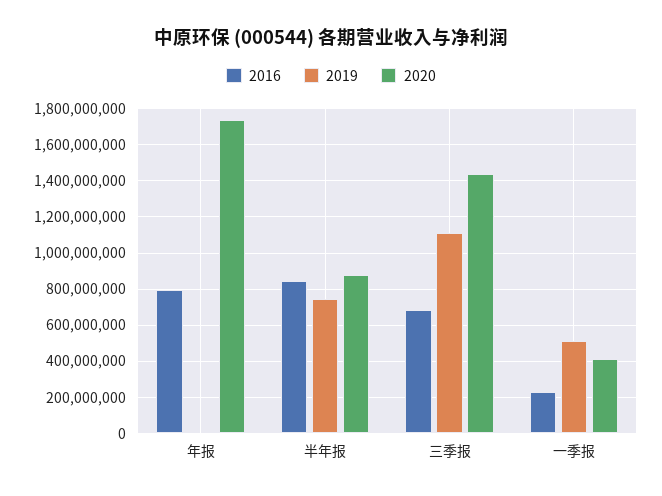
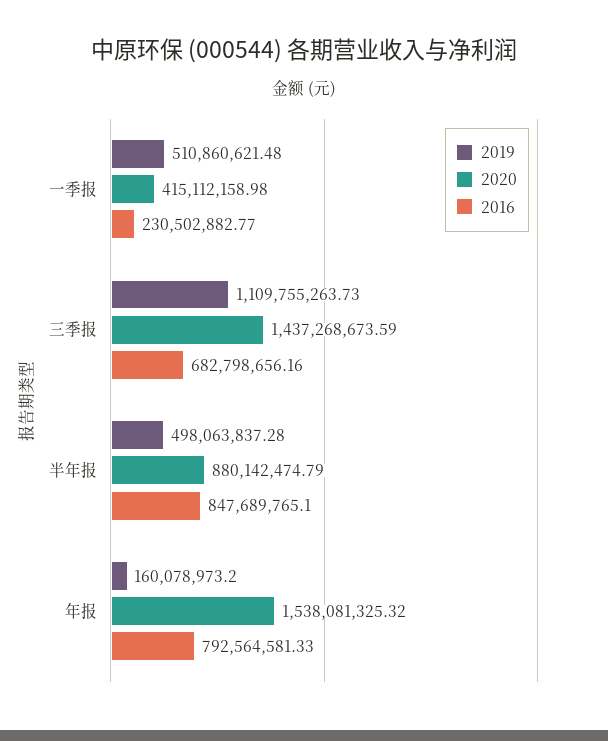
2019, 年报: 0 -> 160078973.2
2020, 年报: 1750000000 -> 1538081325.32
2019, 半年报: 750000000 -> 498063837.28

